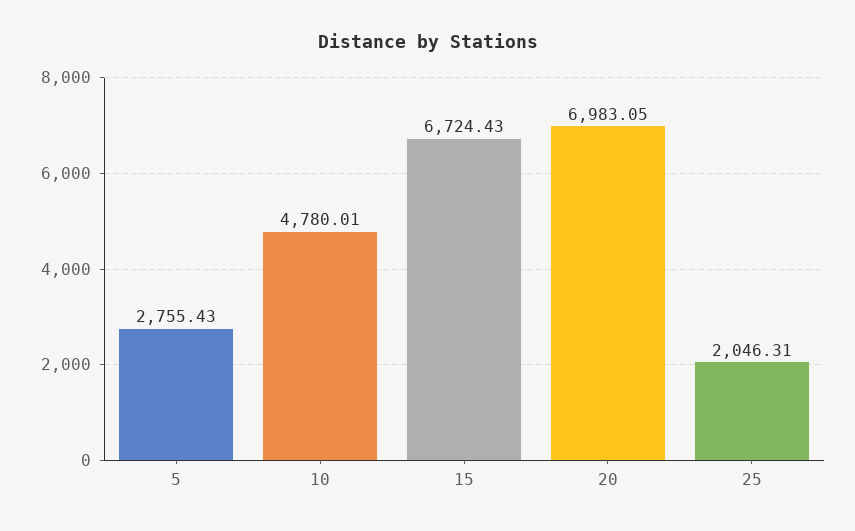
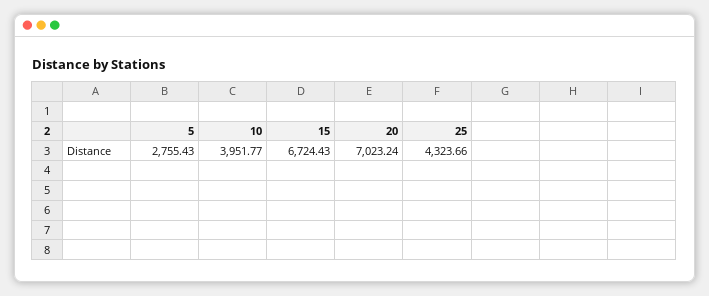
10: 4780.01 -> 3951.77
20: 6983.05 -> 7023.24
25: 2046.31 -> 4323.66

